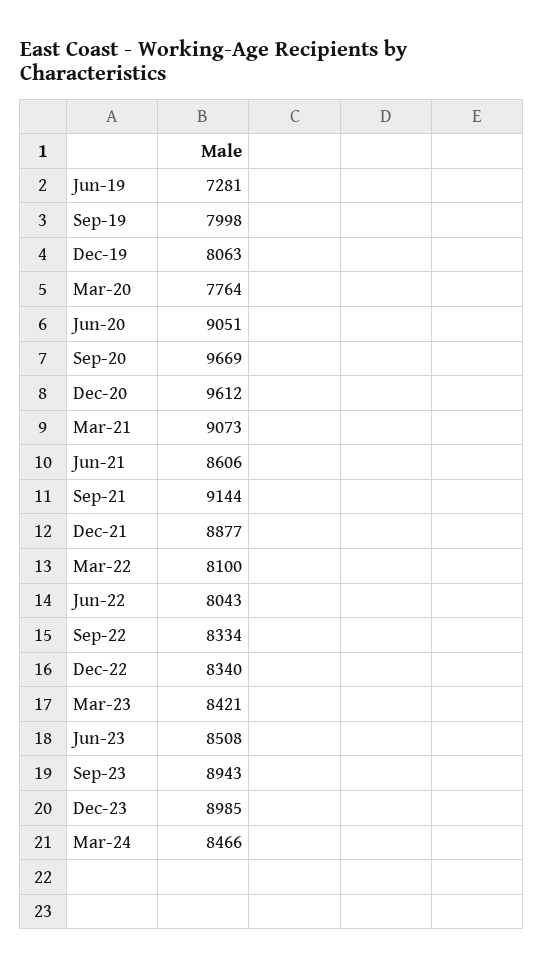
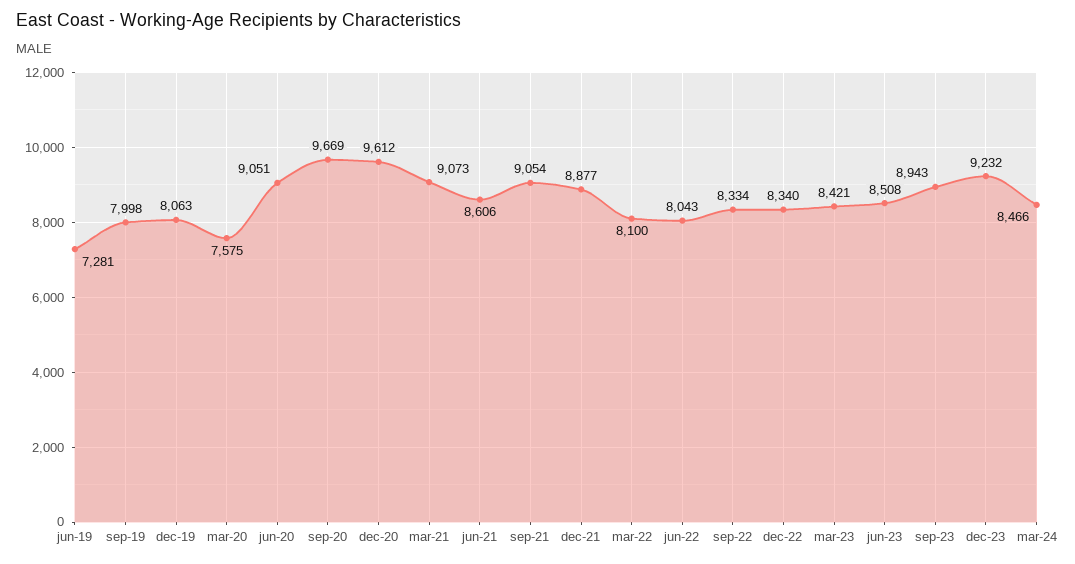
Mar-20: 7764 -> 7575
Sep-21: 9144 -> 9054
Dec-23: 8985 -> 9232

